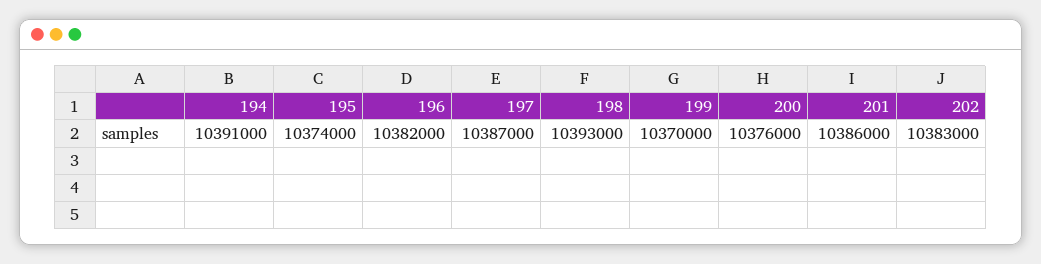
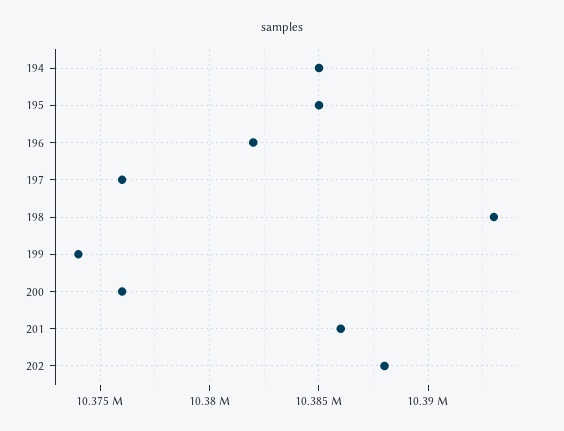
194: 10391000 -> 10385000
195: 10374000 -> 10385000
197: 10387000 -> 10376000
199: 10370000 -> 10374000
202: 10383000 -> 10388000

